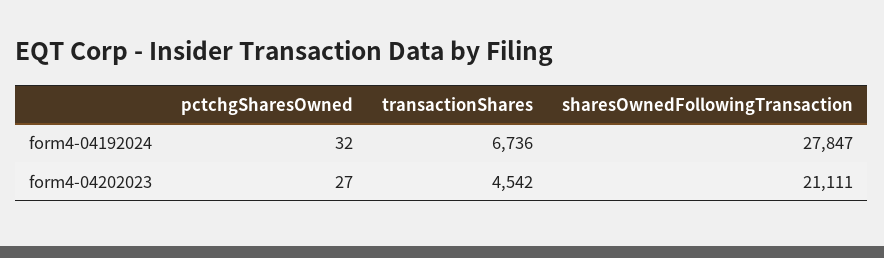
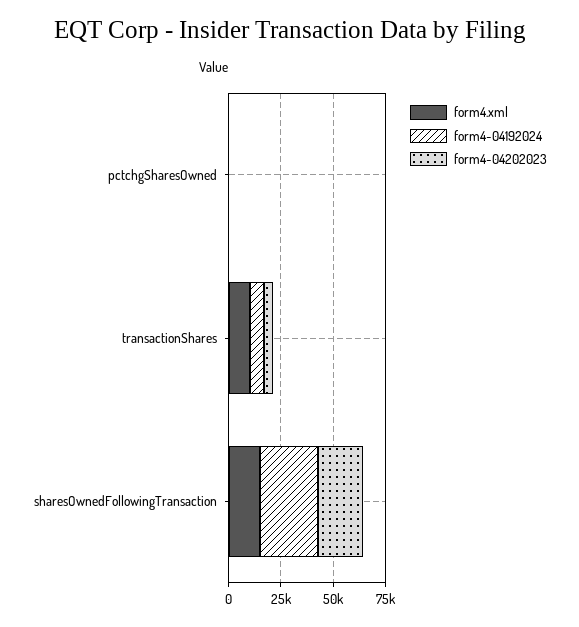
form4.xml, pctchgSharesOwned: none -> 0
form4.xml, transactionShares: none -> 10000
form4.xml, sharesOwnedFollowingTransaction: none -> 15000

